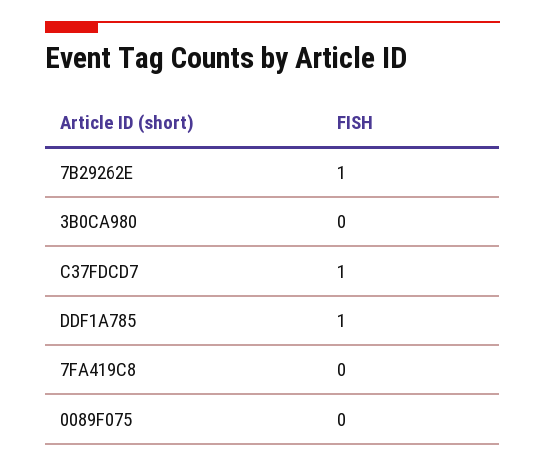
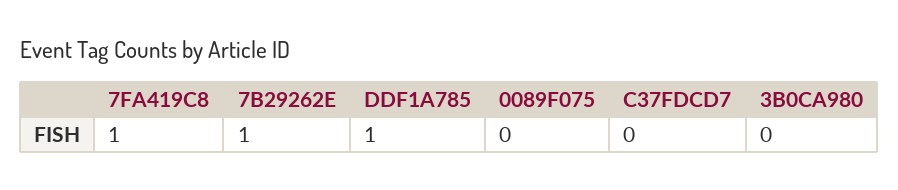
C37FDCD7: 1 -> 0
7FA419C8: 0 -> 1

